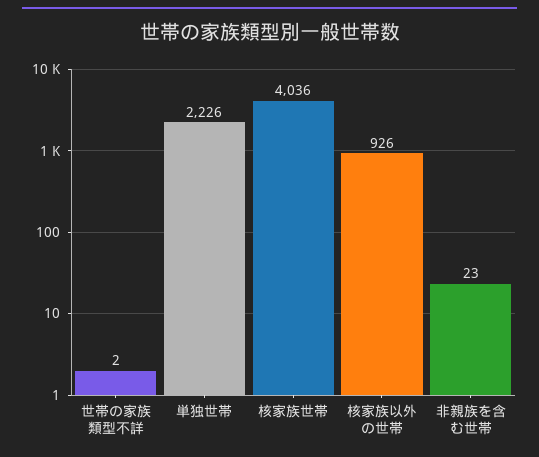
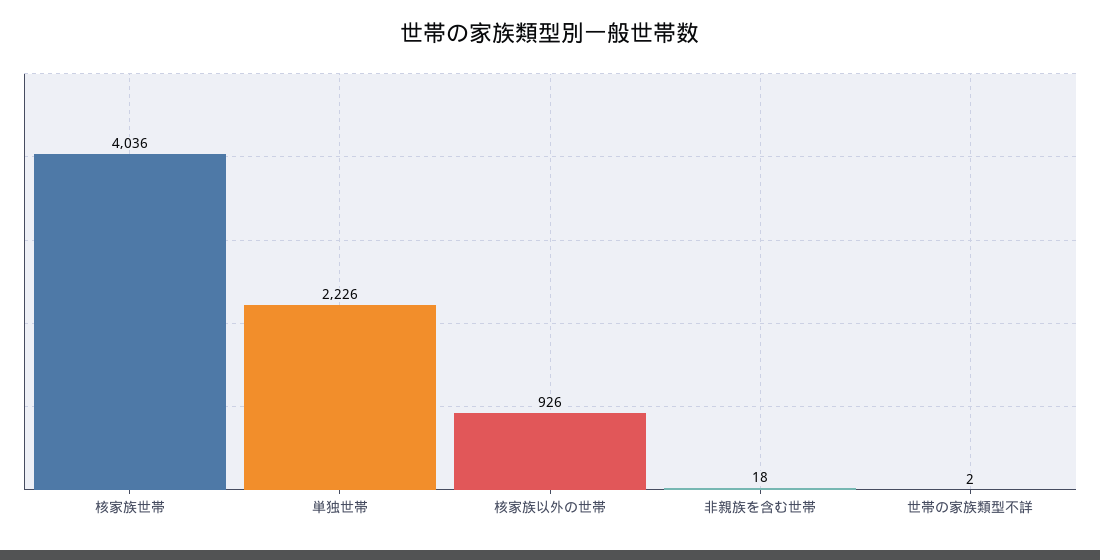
非親族を含む世帯: 23 -> 18

